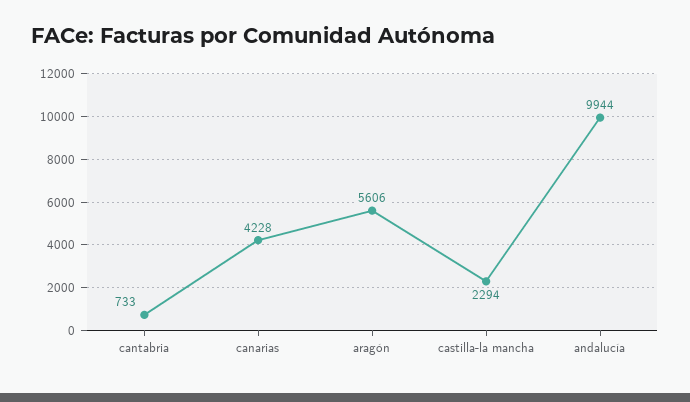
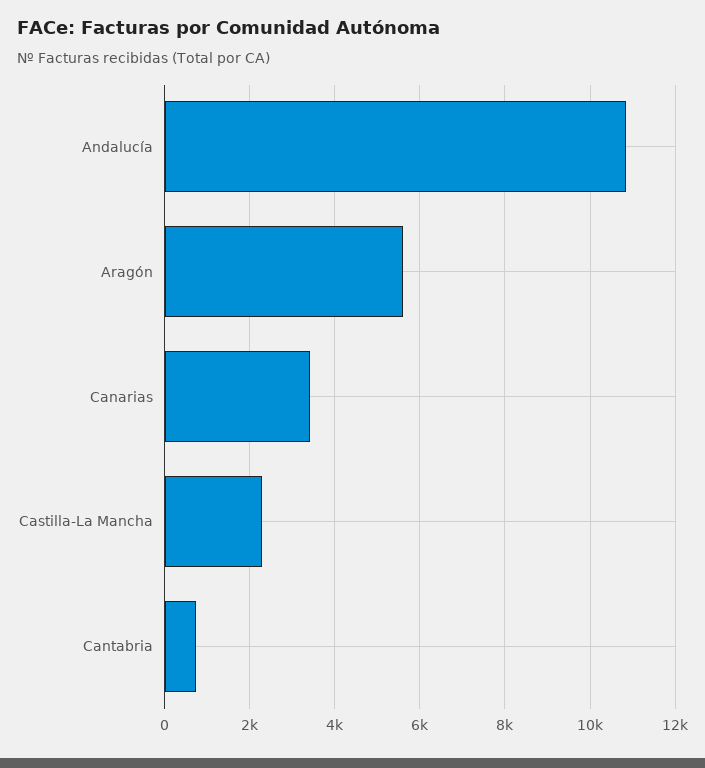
canarias: 4228 -> 3400
andalucía: 9944 -> 10800

